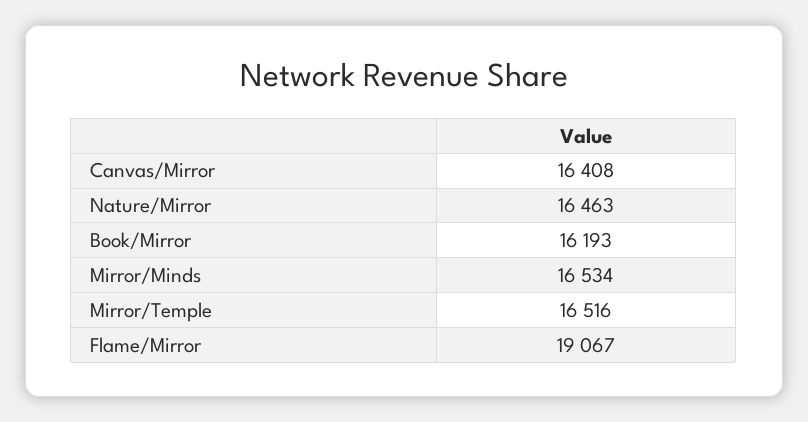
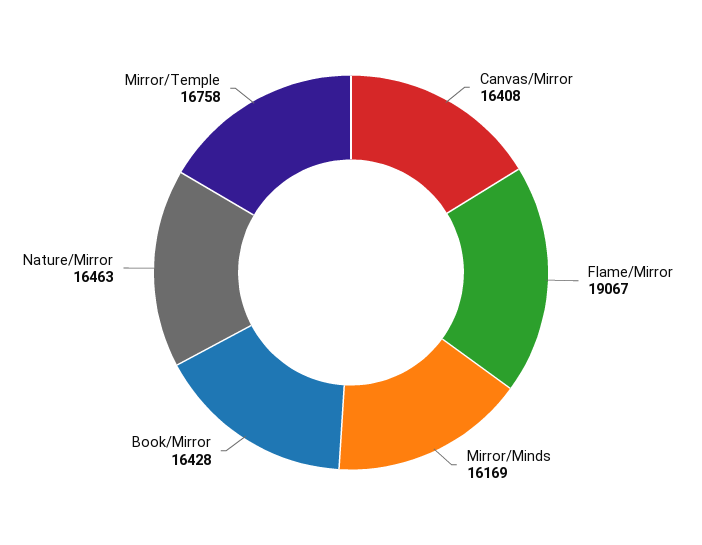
Book/Mirror: 16193 -> 16428
Mirror/Minds: 16534 -> 16169
Mirror/Temple: 16516 -> 16758

